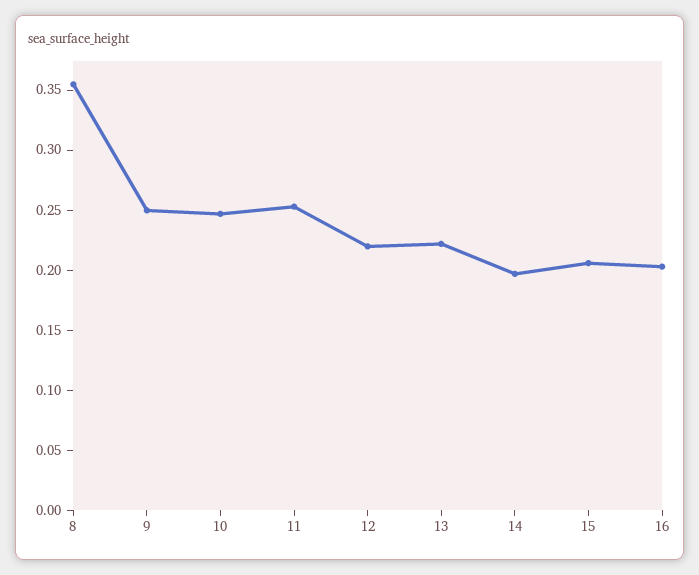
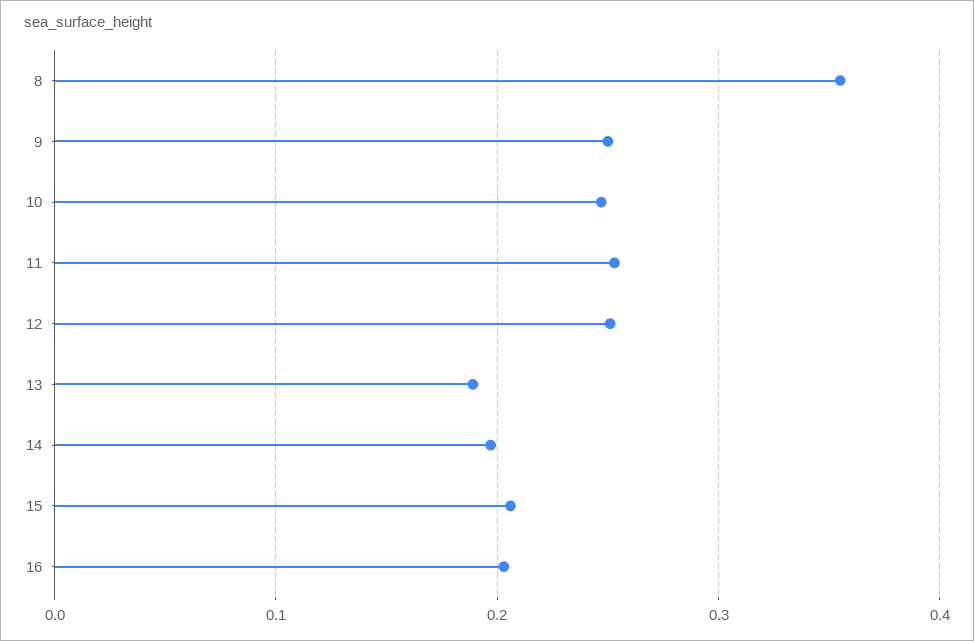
12: 0.22 -> 0.25
13: 0.22 -> 0.19

